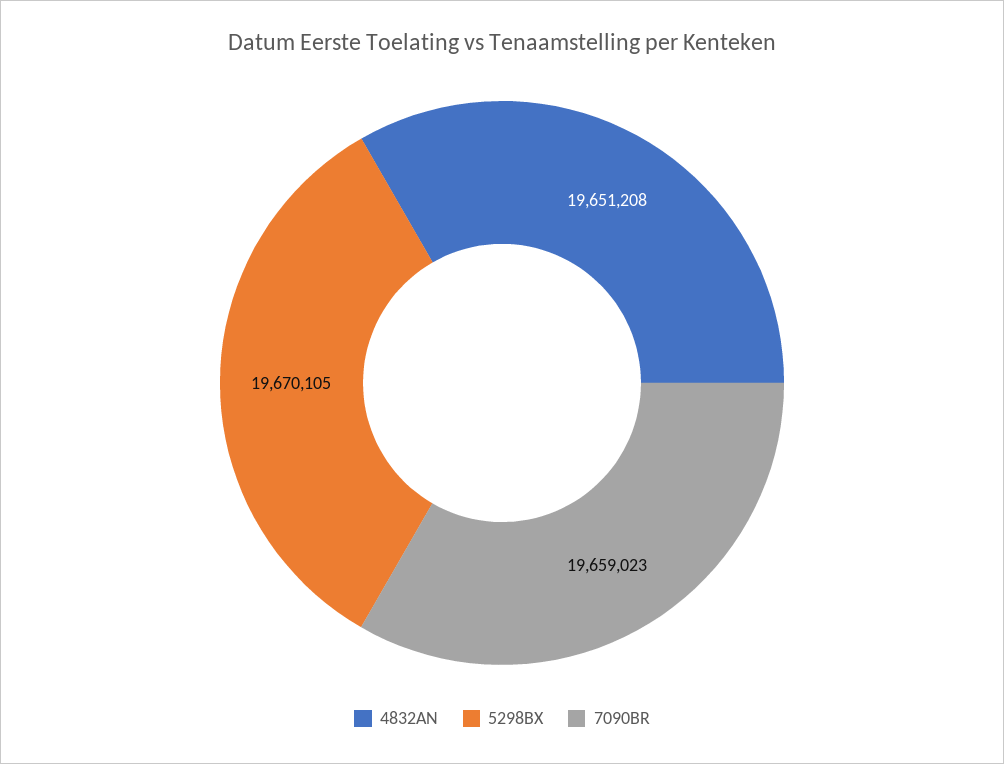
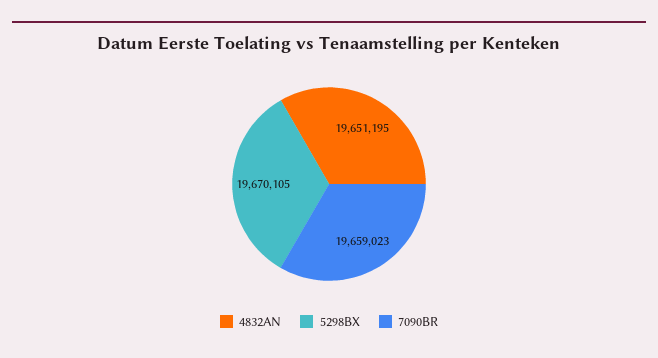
4832AN: 19651208 -> 19651195

